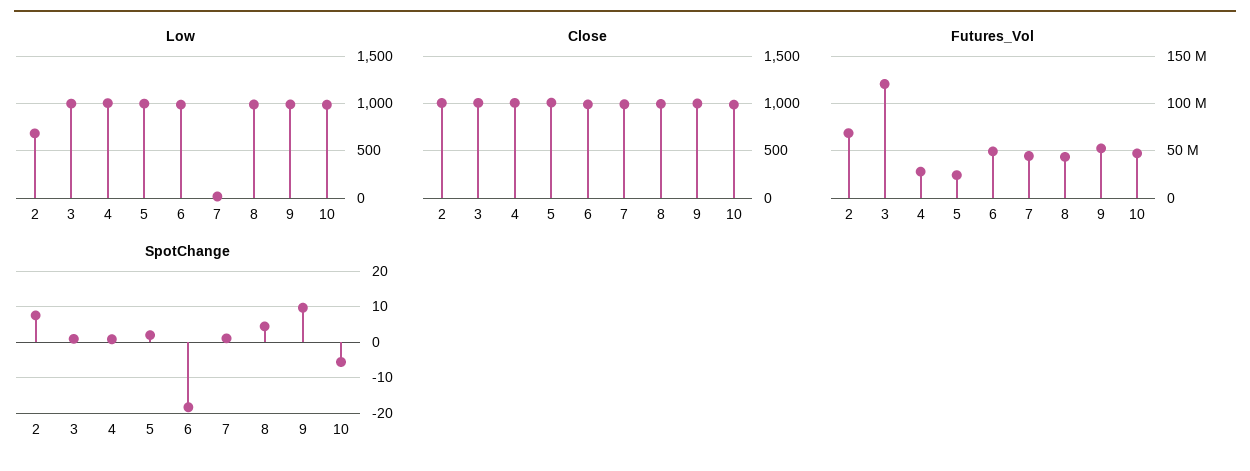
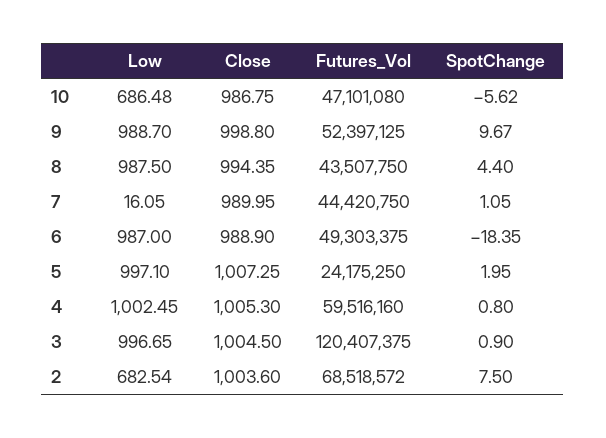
Low, 10: 1000 -> 686.48
Futures_Vol, 4: 30000000 -> 59516160

